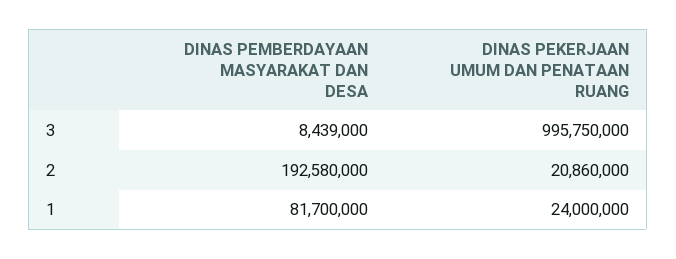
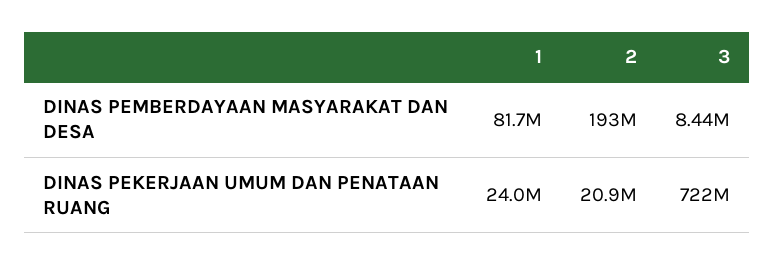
DINAS PEKERJAAN UMUM DAN PENATAAN RUANG, 3: 995750000 -> 722000000

